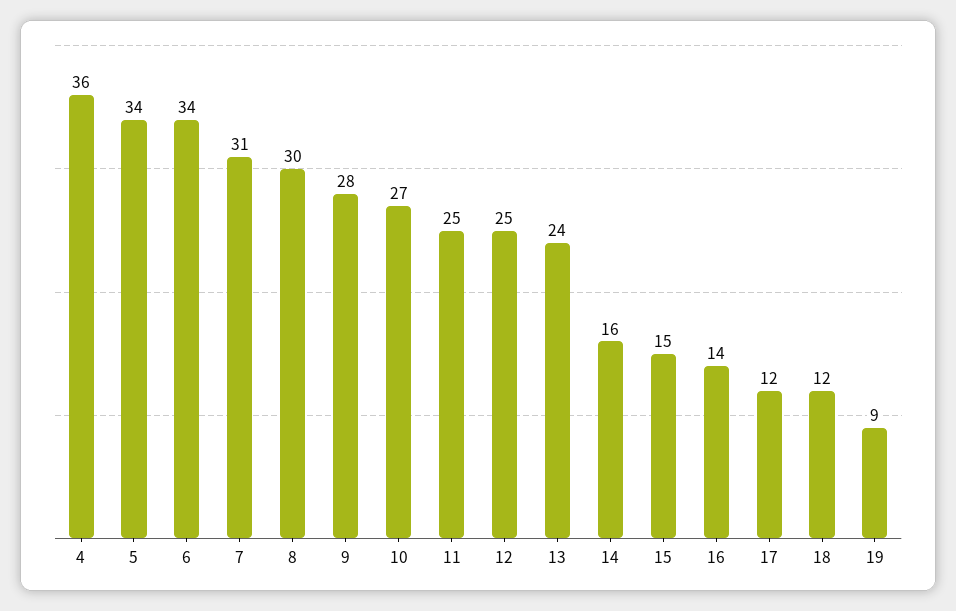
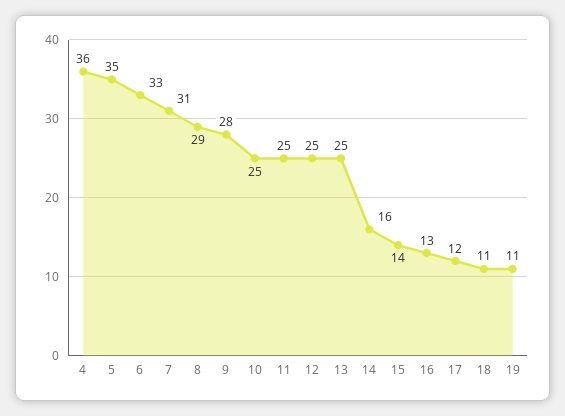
5: 34 -> 35
6: 34 -> 33
8: 30 -> 29
10: 27 -> 25
13: 24 -> 25
15: 15 -> 14
16: 14 -> 13
18: 12 -> 11
19: 9 -> 11

